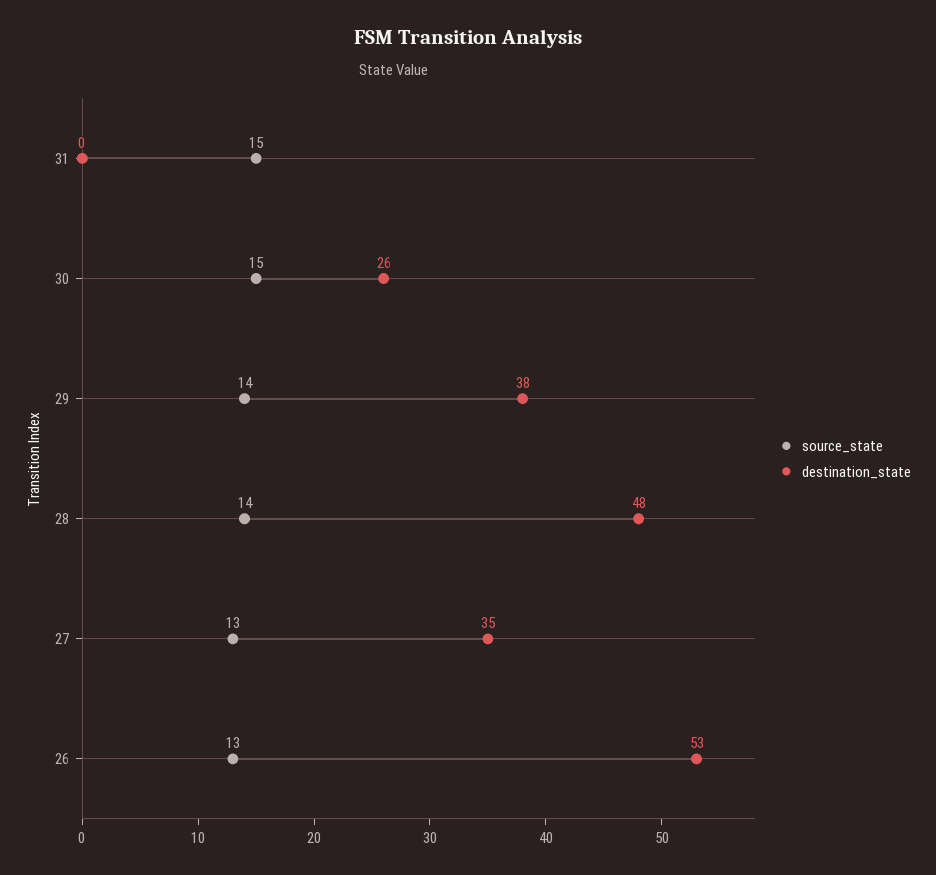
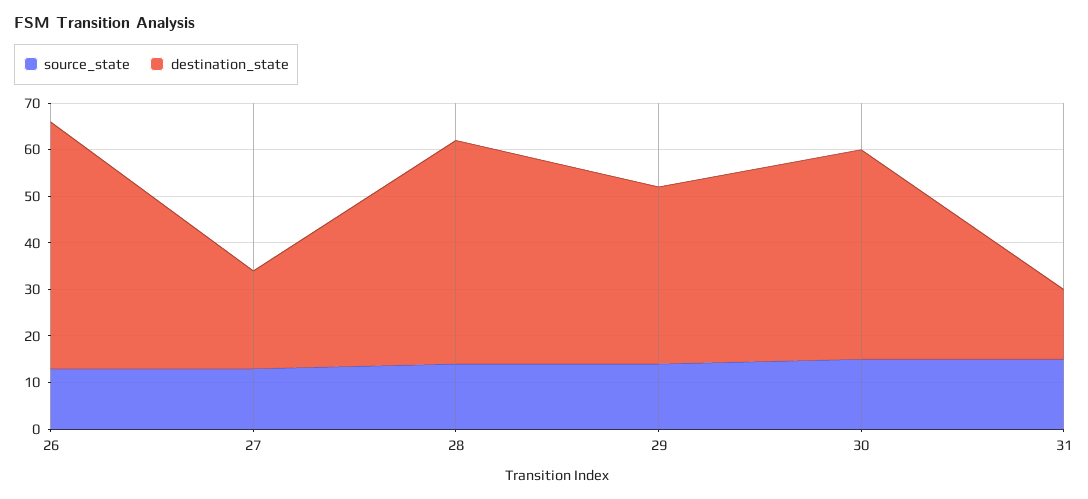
destination_state, 31: 0 -> 15
destination_state, 30: 26 -> 45
destination_state, 27: 35 -> 20

